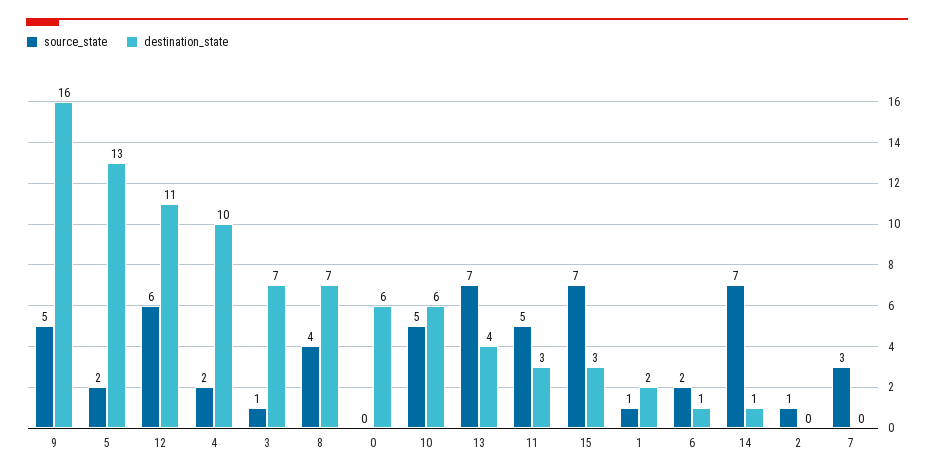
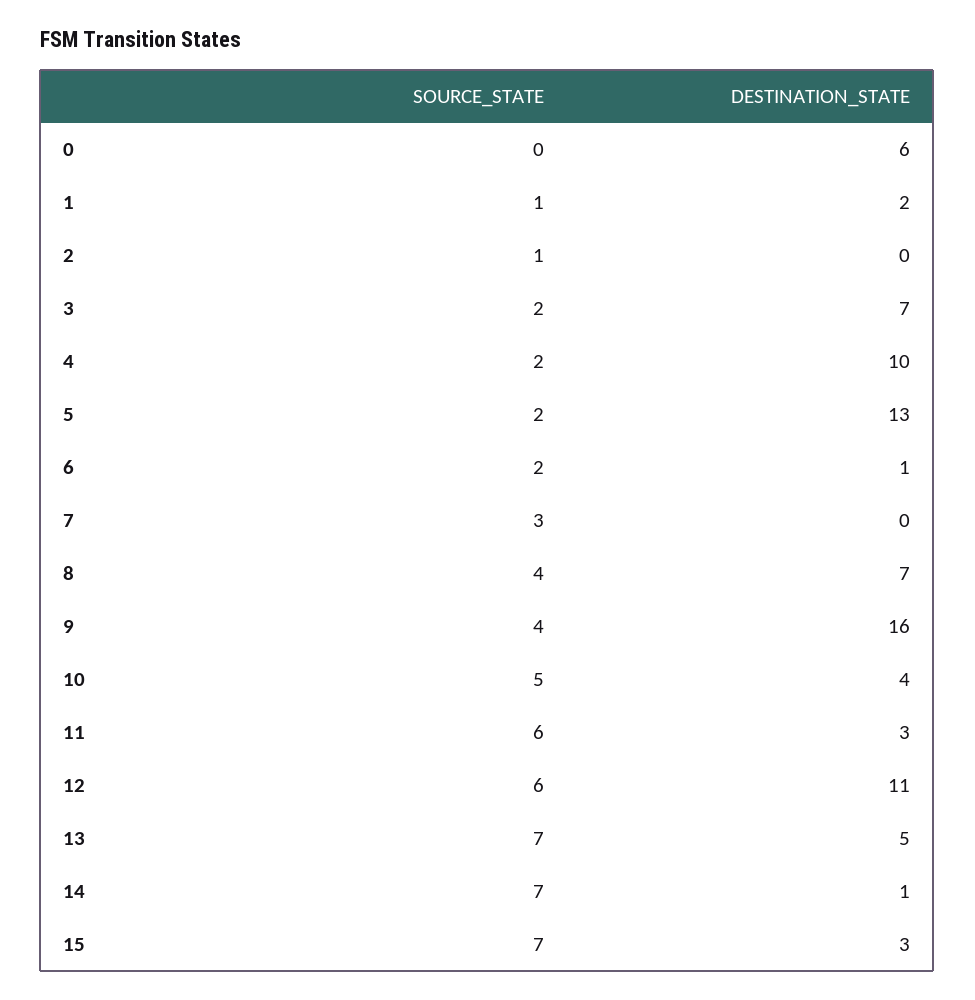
source_state, 9: 5 -> 4
source_state, 3: 1 -> 2
destination_state, 10: 6 -> 4
destination_state, 13: 4 -> 5
source_state, 11: 5 -> 6

